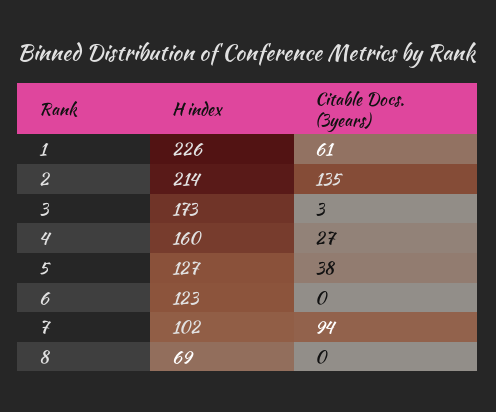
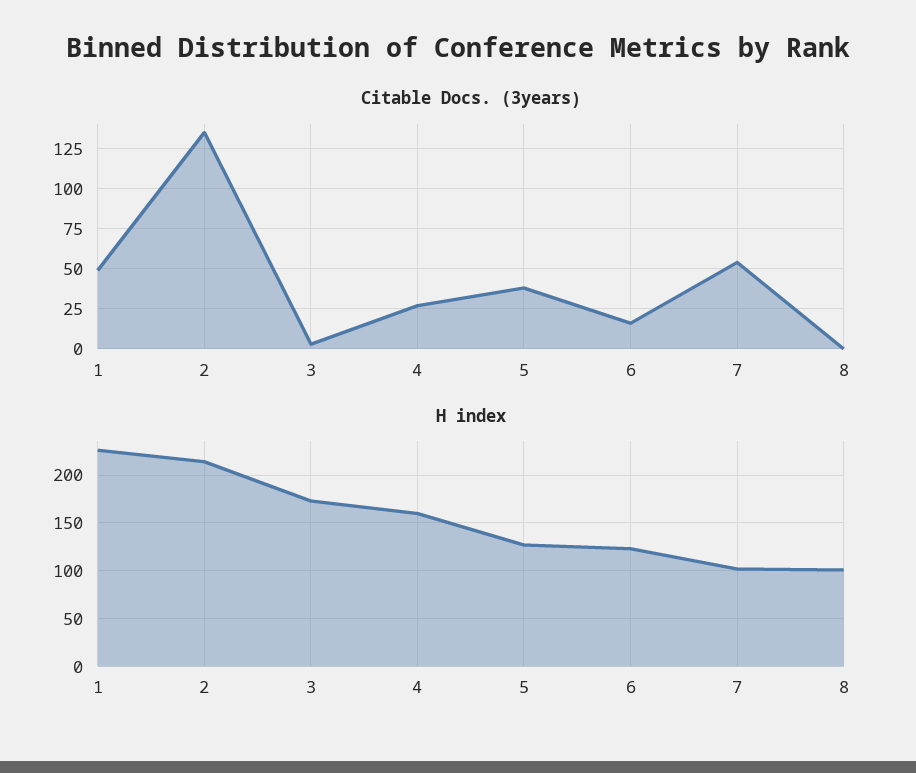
Citable Docs. (3years), 1: 61 -> 50
Citable Docs. (3years), 6: 0 -> 15
Citable Docs. (3years), 7: 94 -> 55
H index, 8: 69 -> 100

